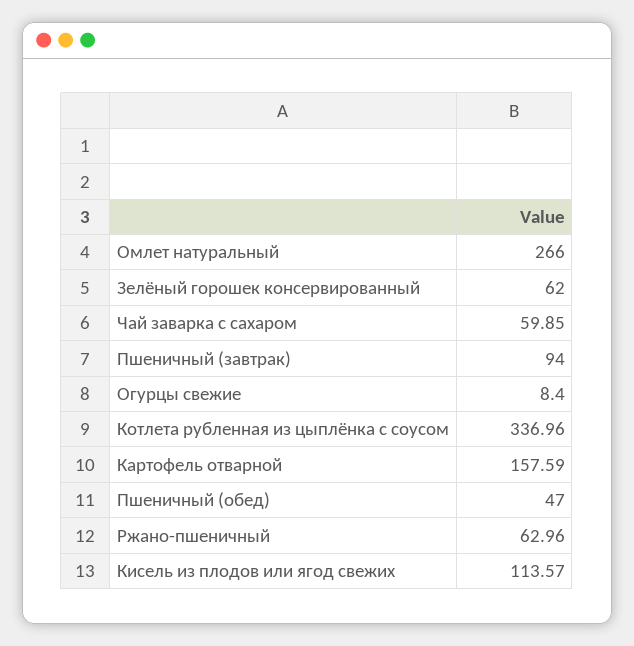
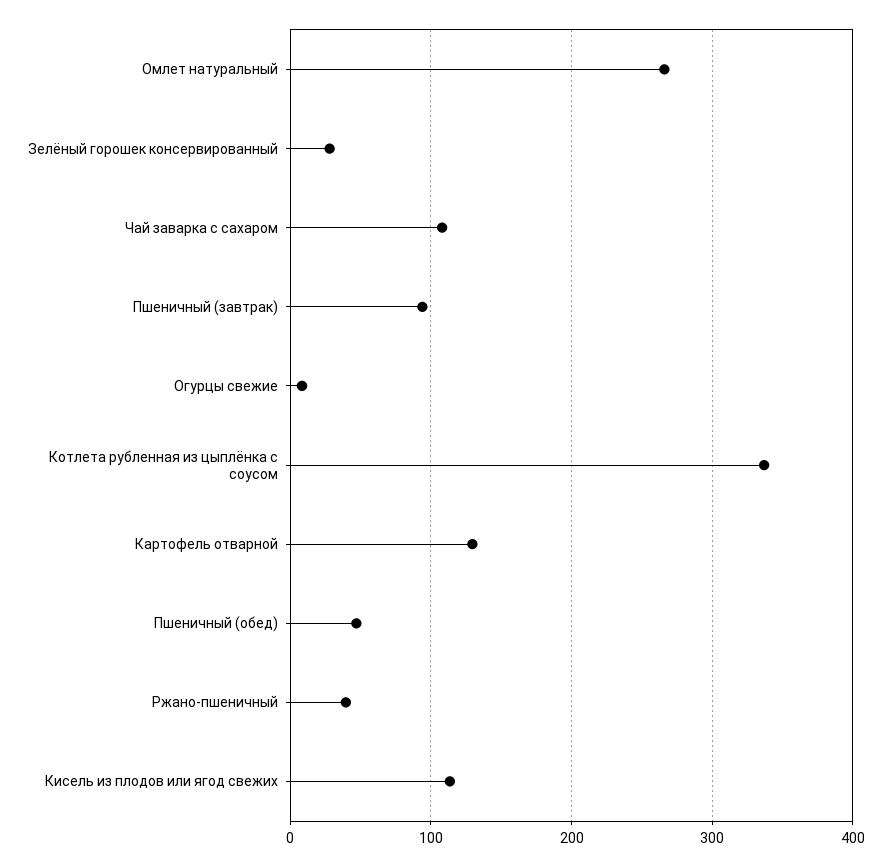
Зелёный горошек консервированный: 62 -> 30
Чай заварка с сахаром: 59.85 -> 110
Картофель отварной: 157.59 -> 130
Ржано-пшеничный: 62.96 -> 40

